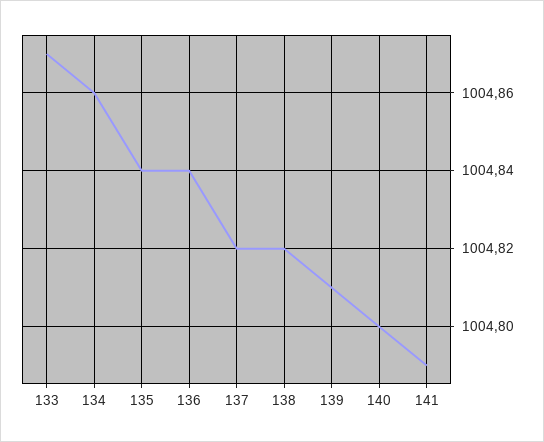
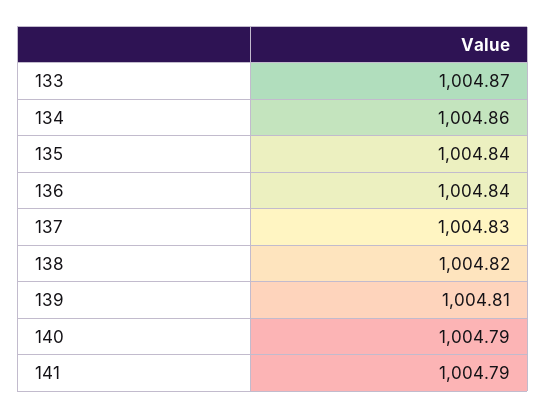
137: 1004.82 -> 1004.83
140: 1004.8 -> 1004.79

